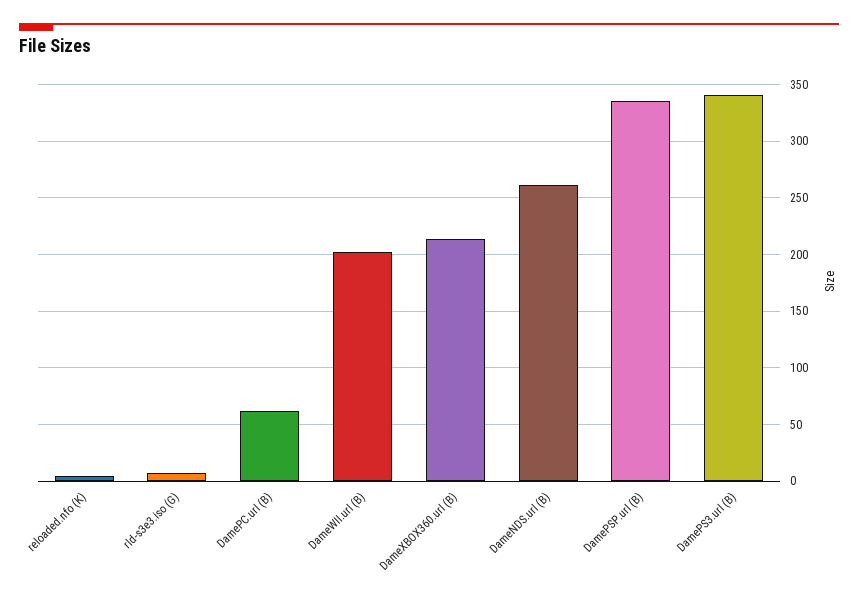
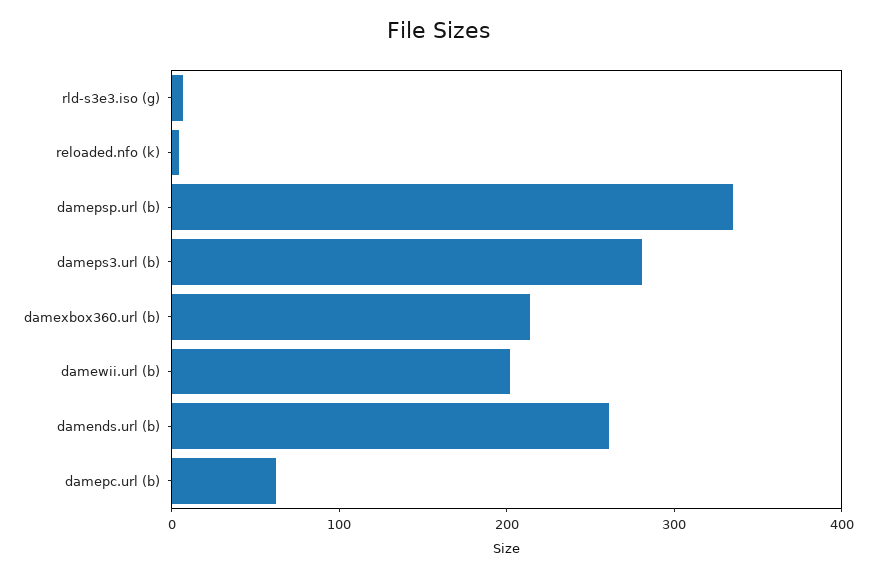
DamePS3.url (B): 340 -> 280

